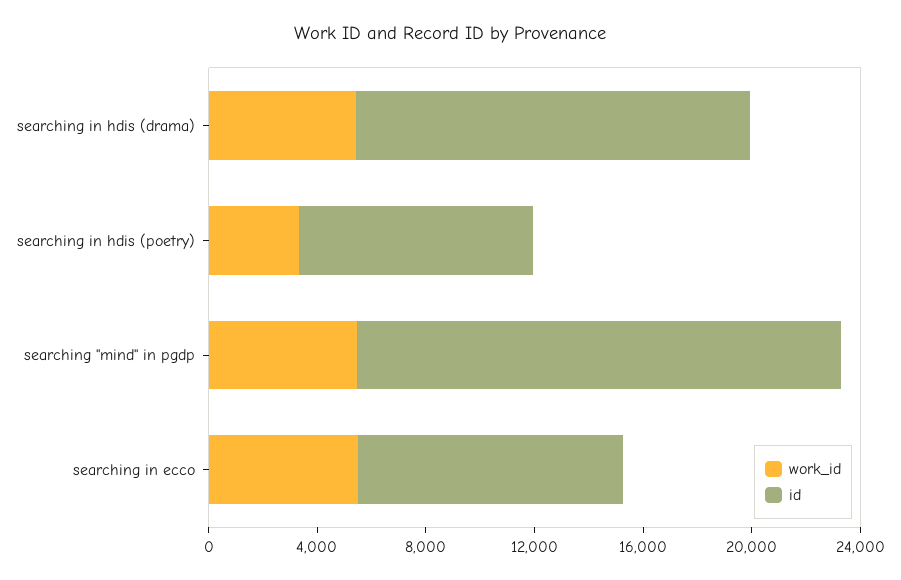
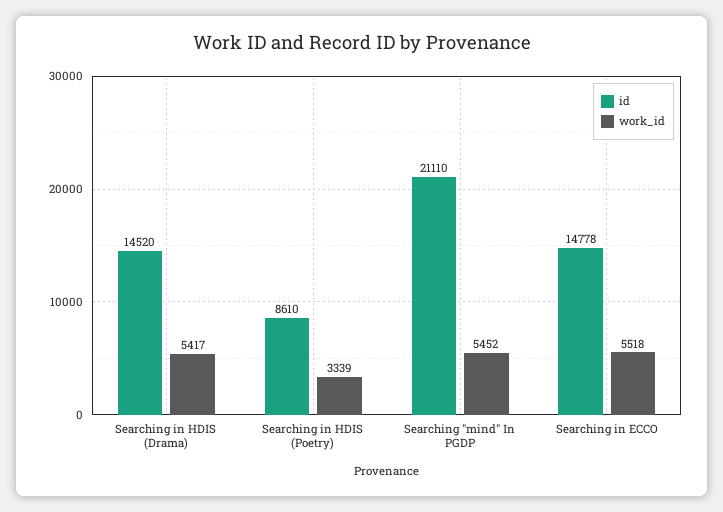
id, searching "mind" in pgdp: 18000 -> 21110
id, searching in ecco: 10000 -> 14778

